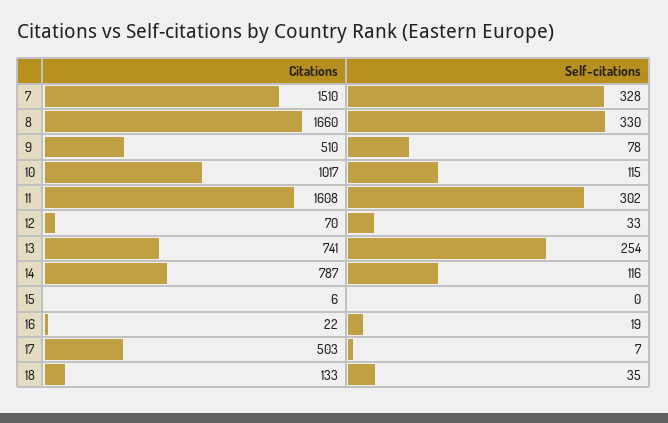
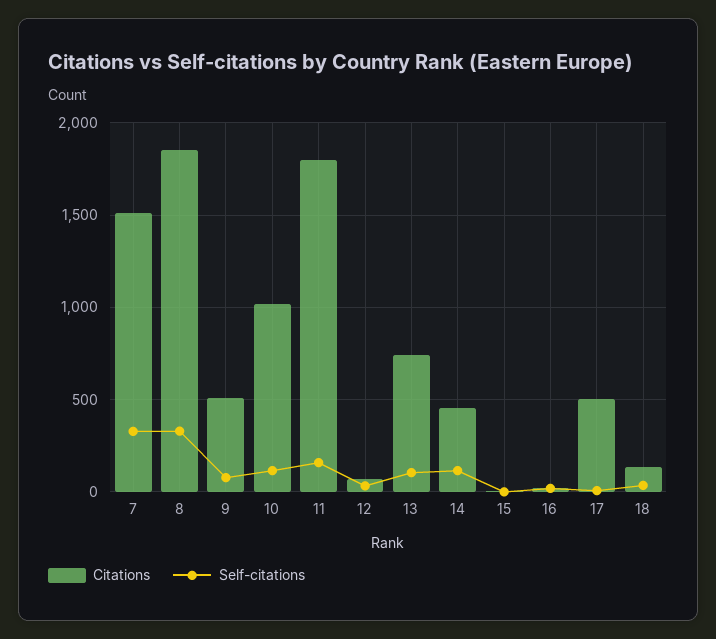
Citations, 8: 1660 -> 1850
Citations, 11: 1608 -> 1800
Self-citations, 11: 302 -> 150
Self-citations, 13: 254 -> 100
Citations, 14: 787 -> 450

